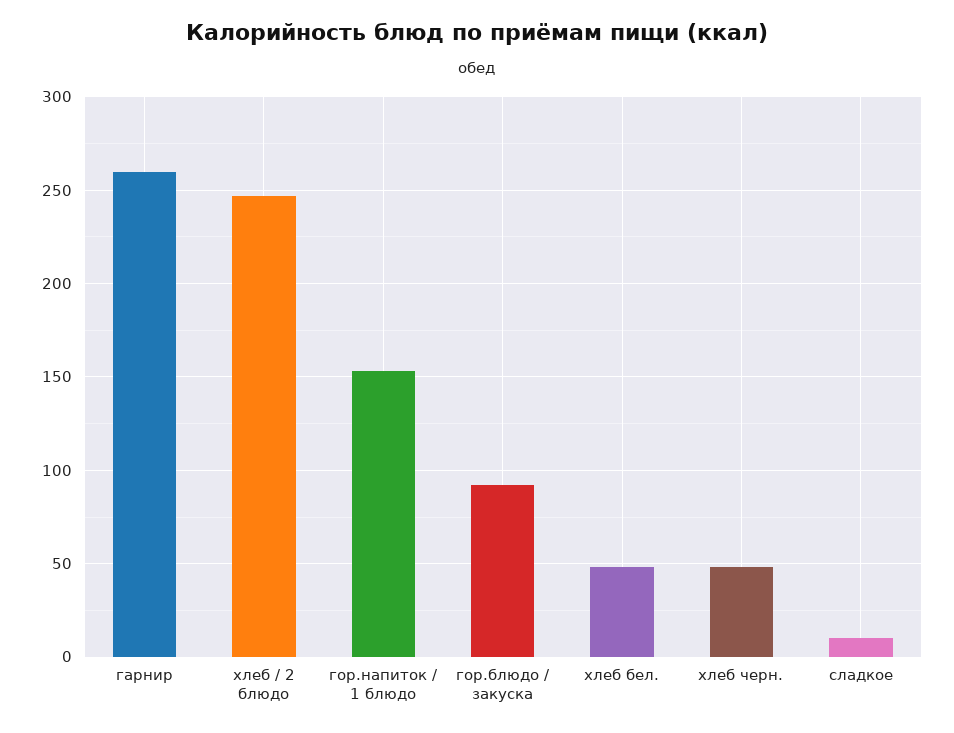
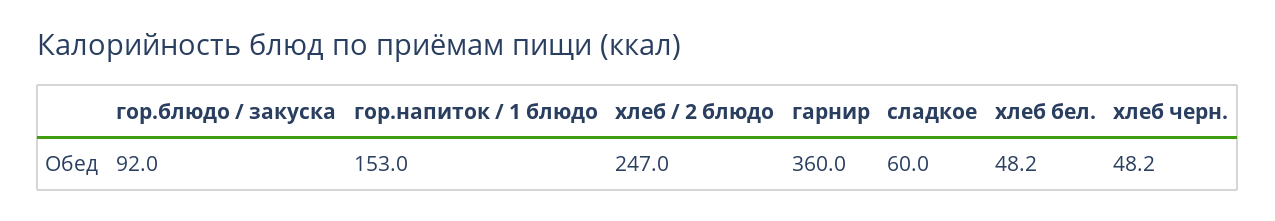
гарнир: 260 -> 360
сладкое: 10 -> 60

